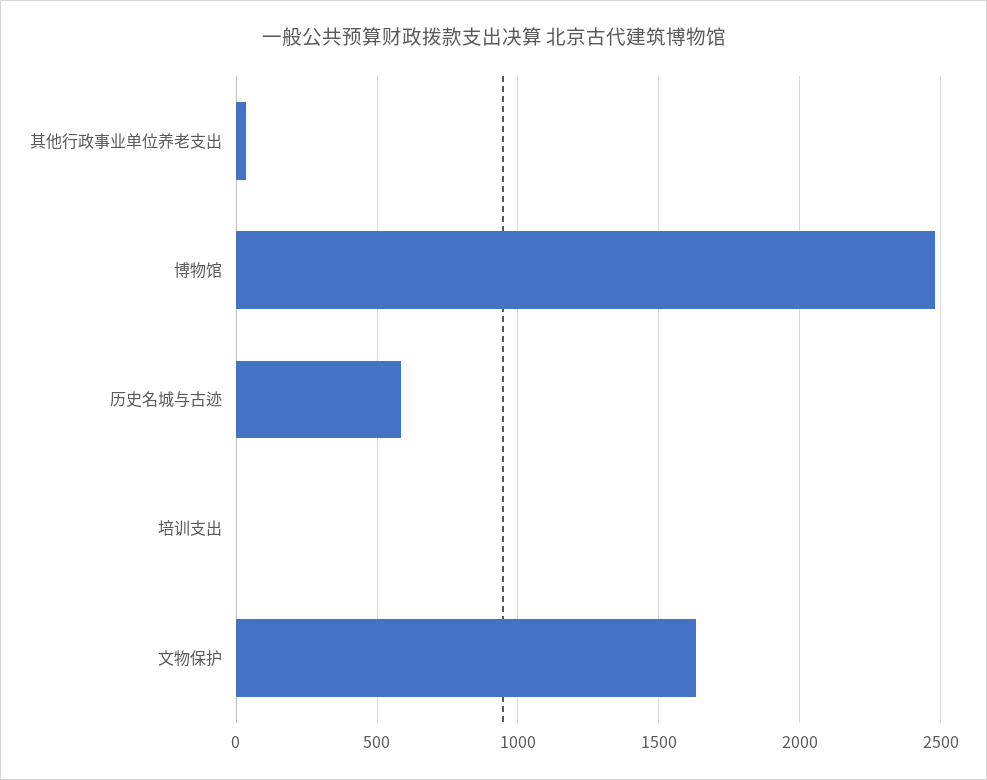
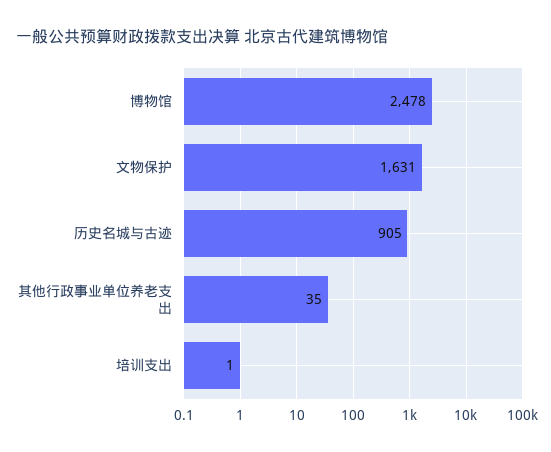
历史名城与古迹: 600 -> 905

